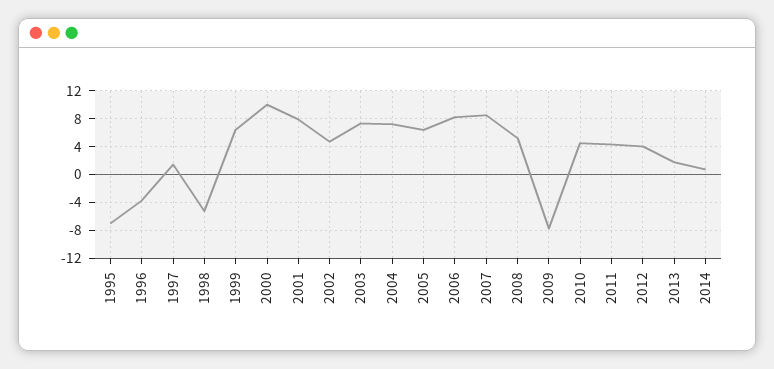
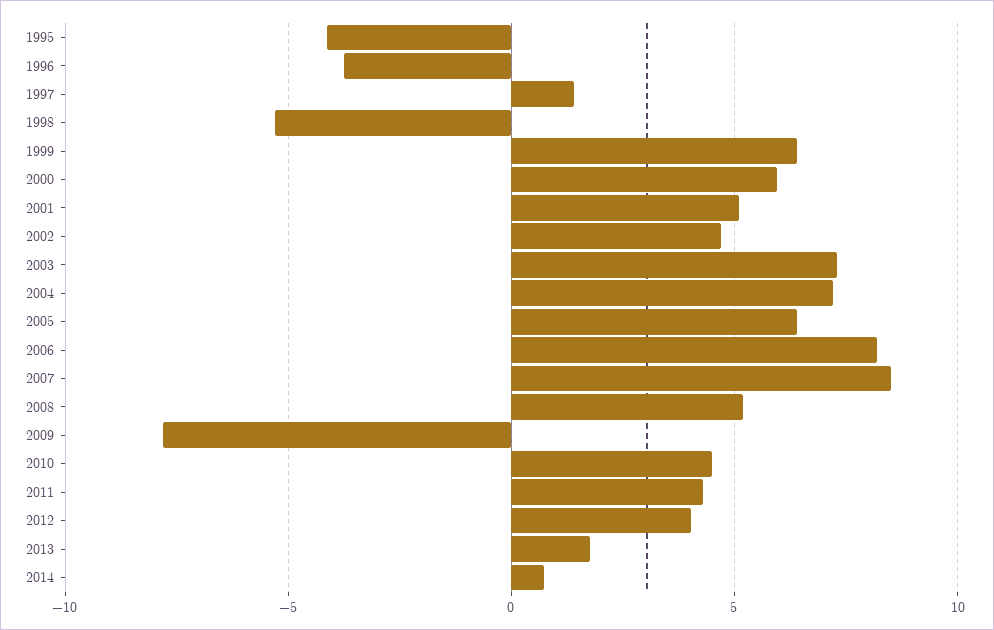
1995: -7 -> -4
2000: 10 -> 6
2001: 8 -> 5

